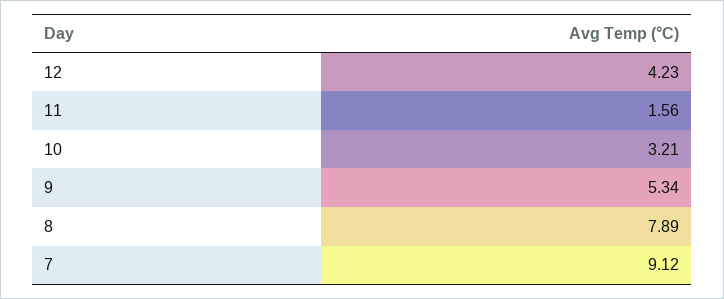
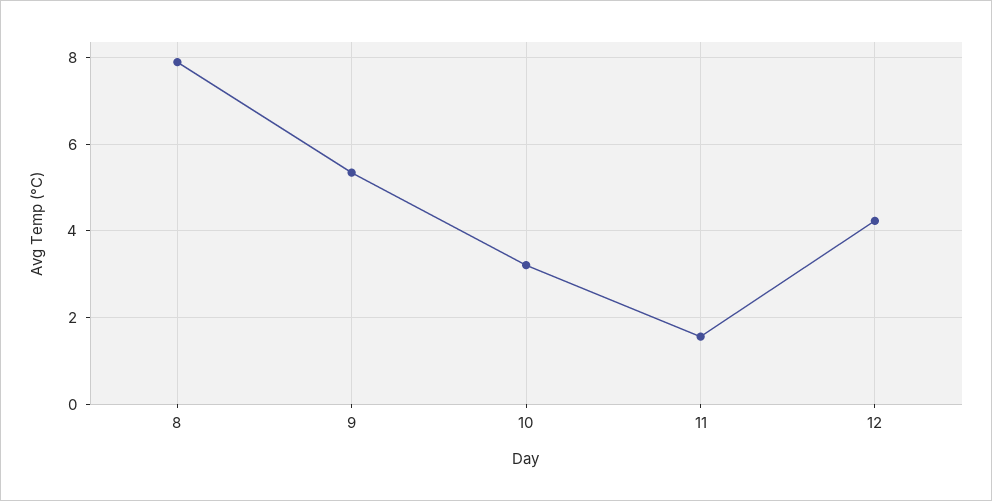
7: 9.12 -> none

